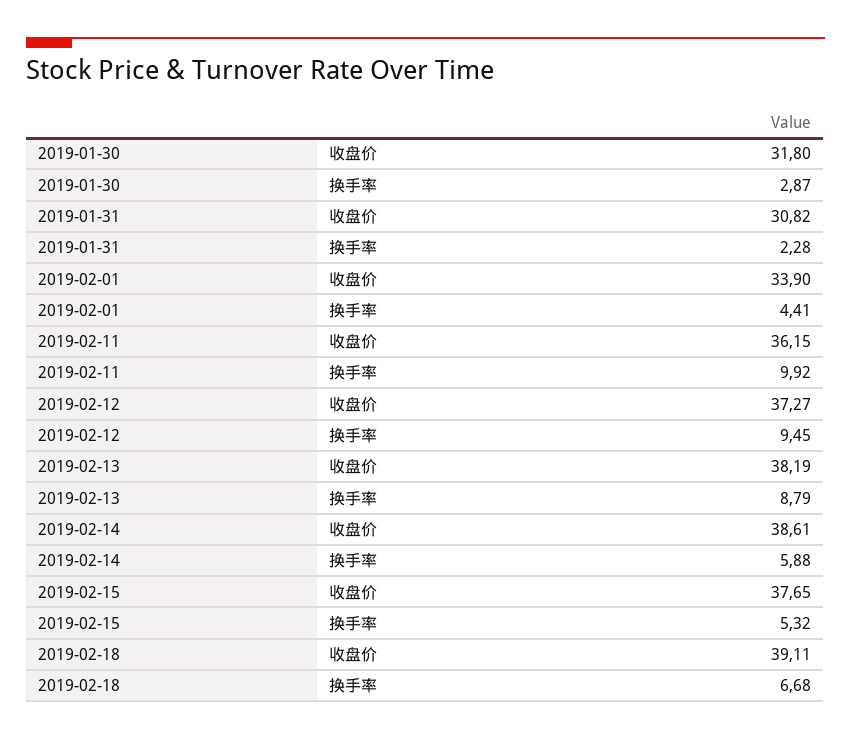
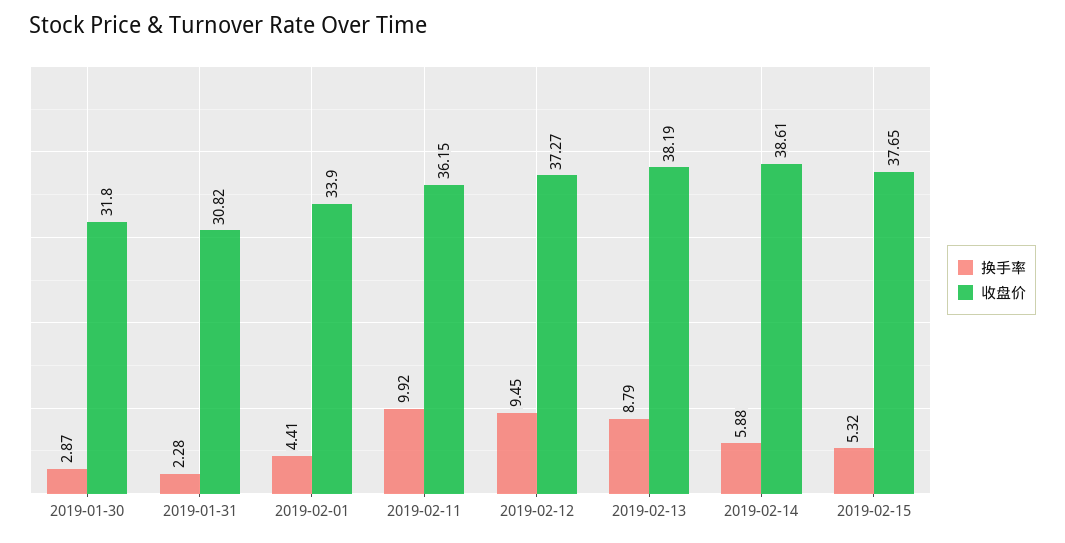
收盘价, 2019-02-18: 39.11 -> none
换手率, 2019-02-18: 6.68 -> none

